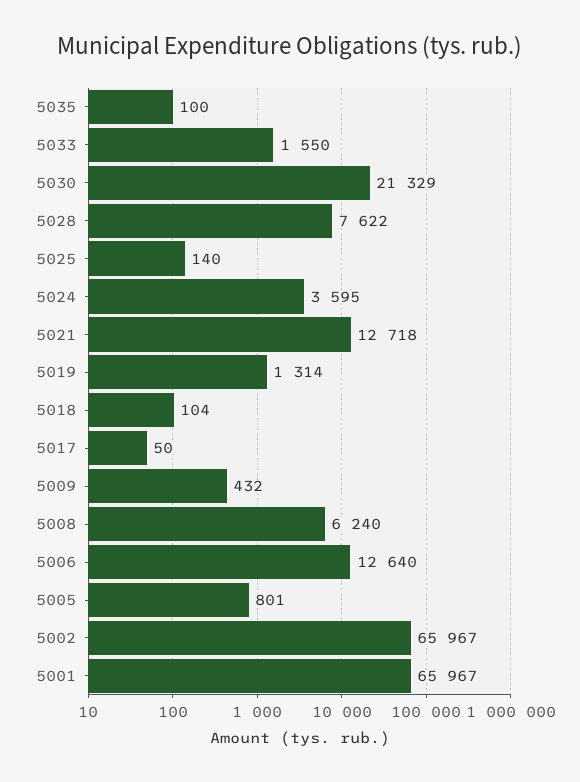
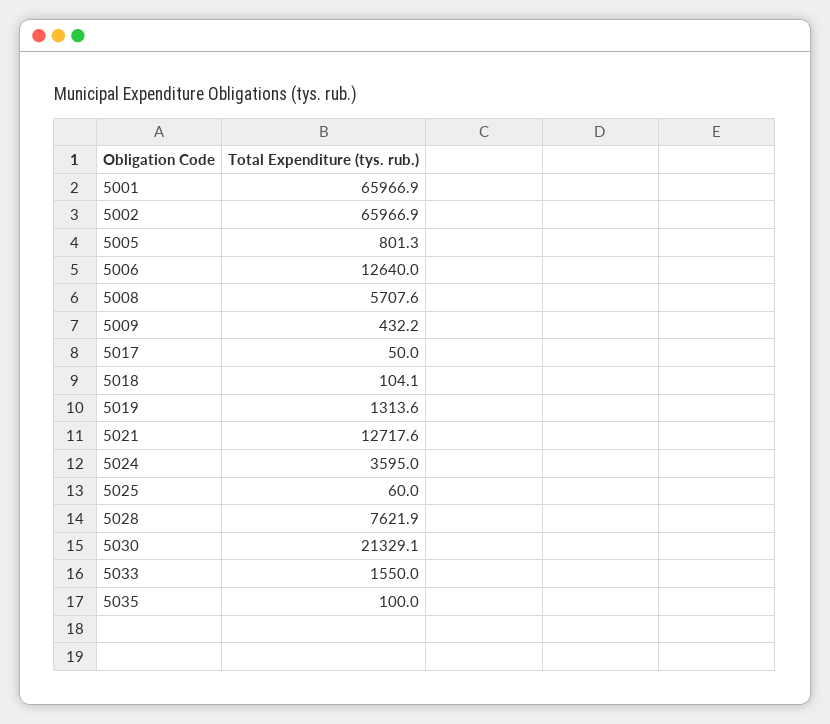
5025: 140 -> 60
5008: 6240 -> 5707.6

